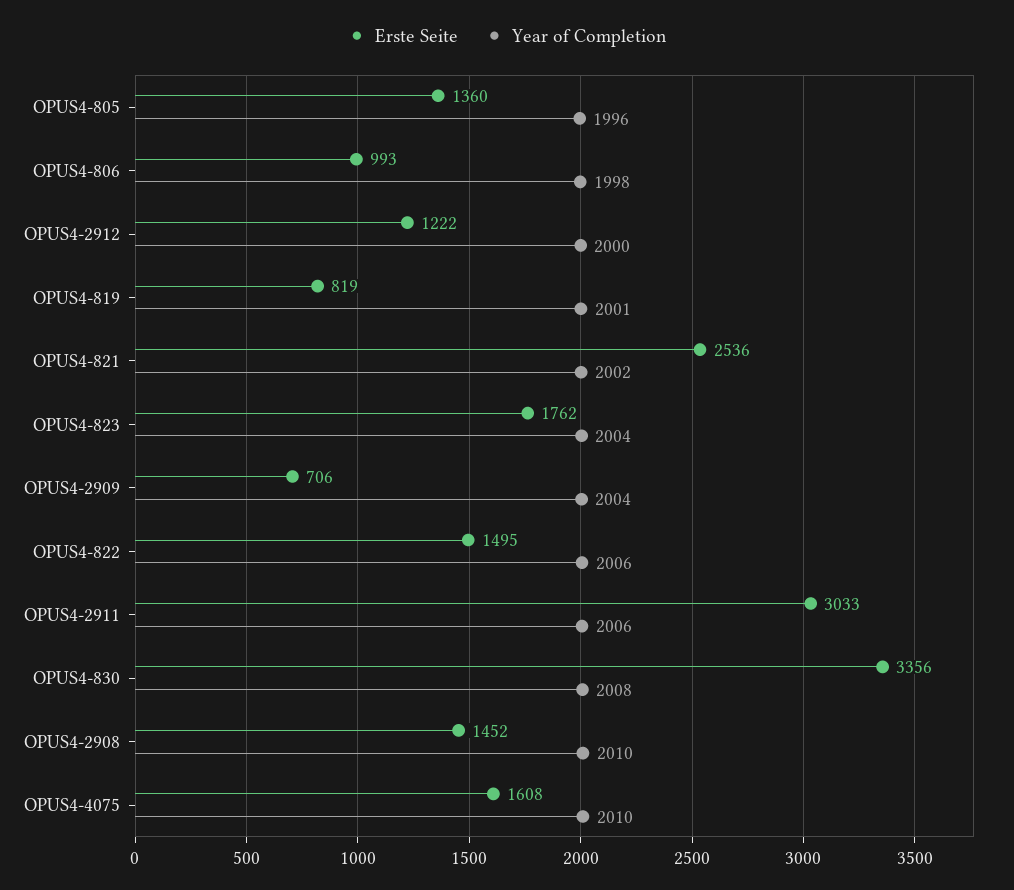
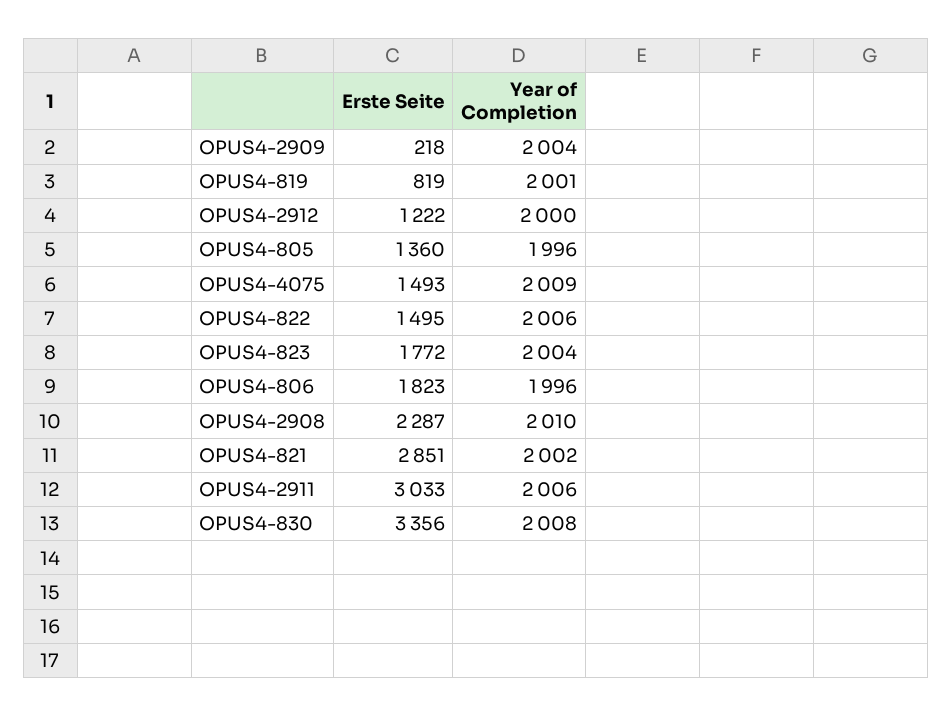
Erste Seite, OPUS4-806: 993 -> 1823
Year of Completion, OPUS4-806: 1998 -> 1996
Erste Seite, OPUS4-821: 2536 -> 2851
Erste Seite, OPUS4-823: 1762 -> 1772
Erste Seite, OPUS4-2909: 706 -> 218
Erste Seite, OPUS4-2908: 1452 -> 2287
Erste Seite, OPUS4-4075: 1608 -> 1493
Year of Completion, OPUS4-4075: 2010 -> 2009

